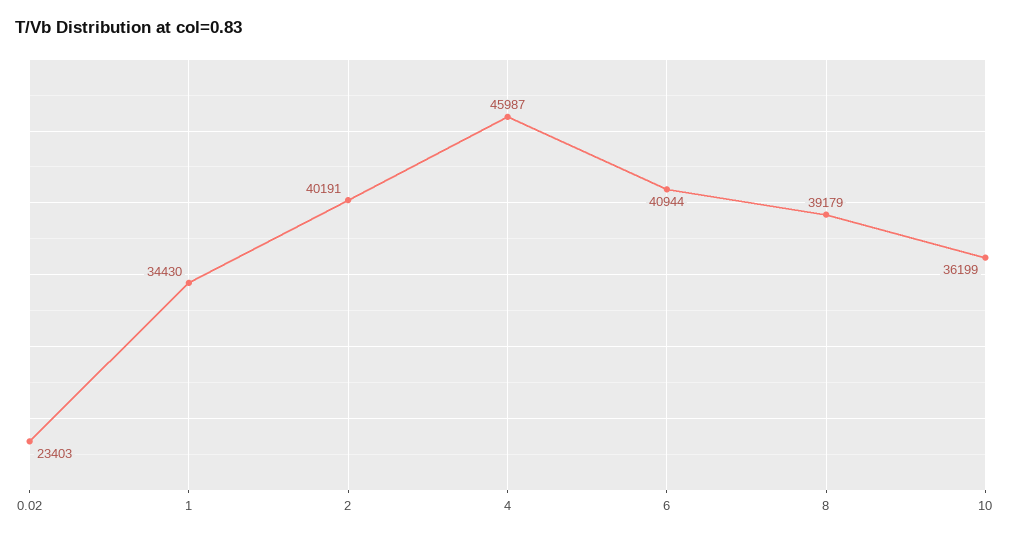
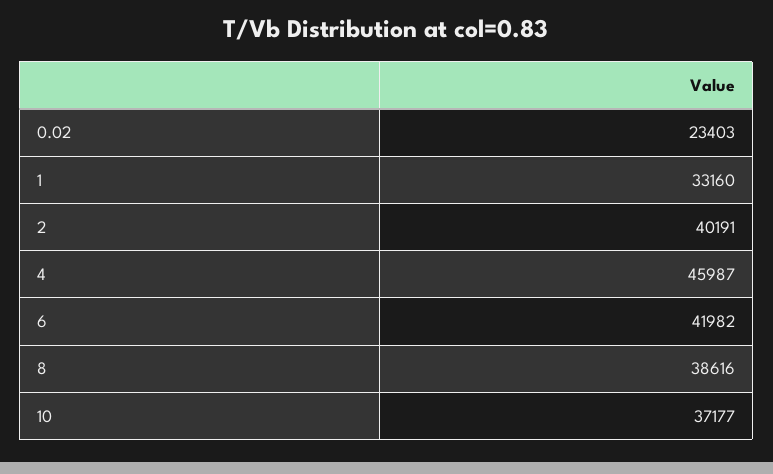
1: 34430 -> 33160
6: 40944 -> 41982
8: 39179 -> 38616
10: 36199 -> 37177

